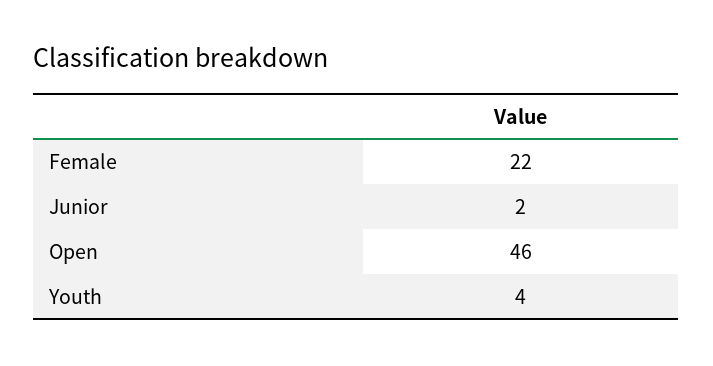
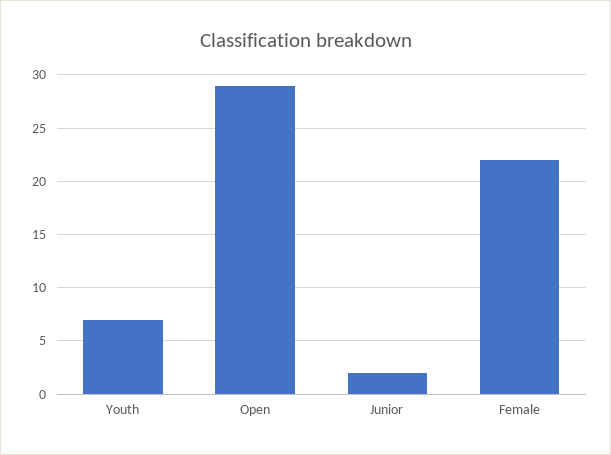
Open: 46 -> 29
Youth: 4 -> 7

